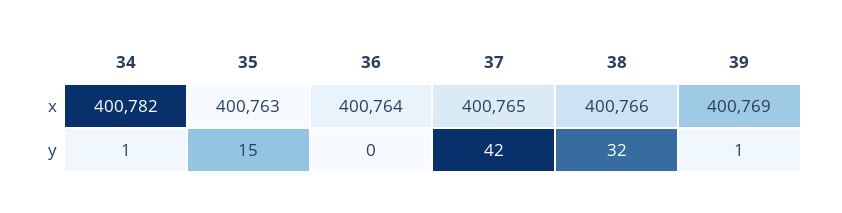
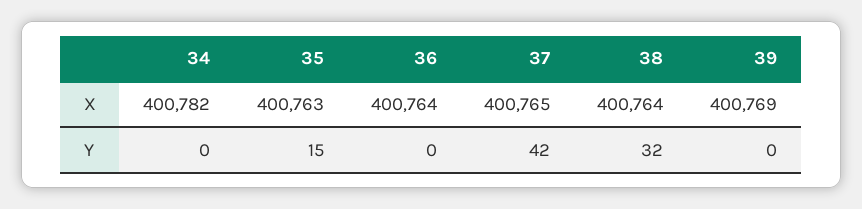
38, x: 400766 -> 400764
34, y: 1 -> 0
39, y: 1 -> 0

